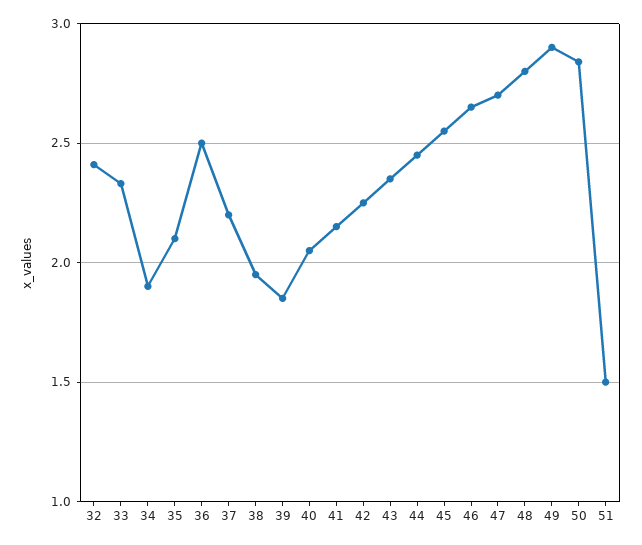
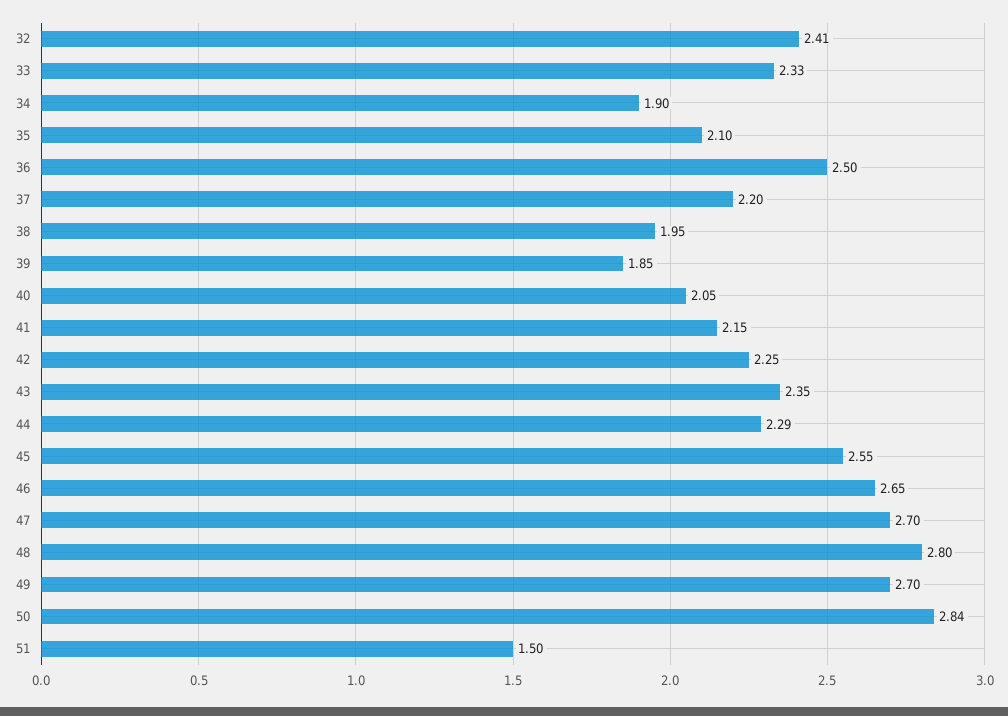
44: 2.45 -> 2.29
49: 2.9 -> 2.7

